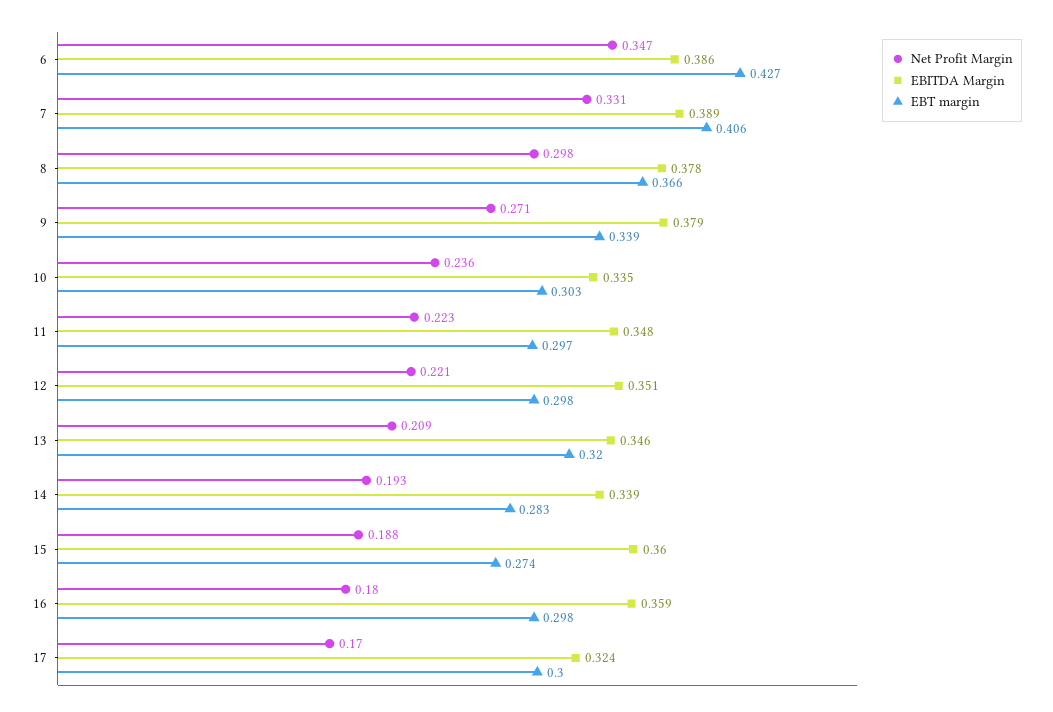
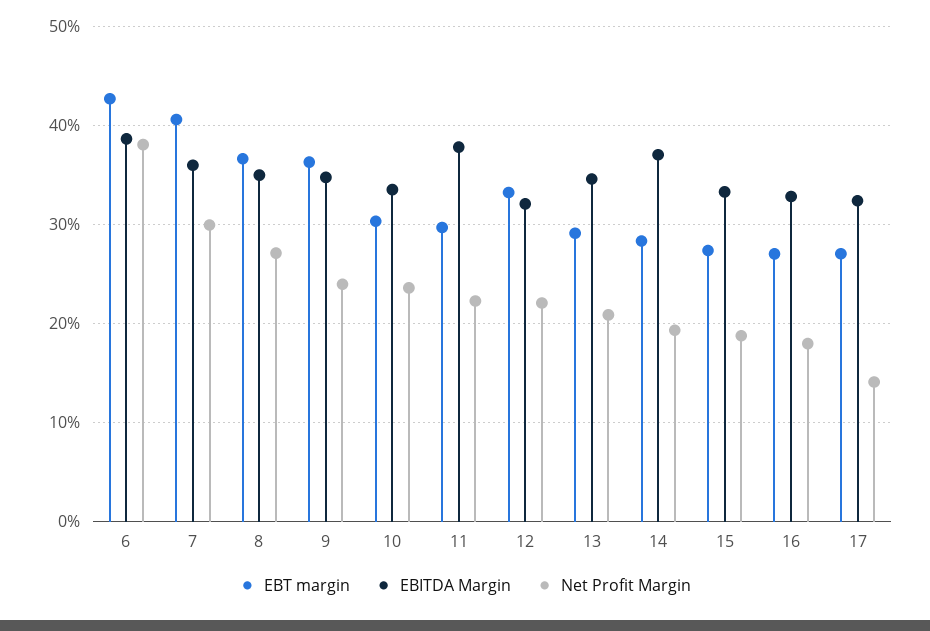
Net Profit Margin, 6: 0.347 -> 0.38
Net Profit Margin, 7: 0.331 -> 0.3
EBITDA Margin, 7: 0.389 -> 0.36
Net Profit Margin, 8: 0.298 -> 0.27
EBITDA Margin, 8: 0.378 -> 0.35
Net Profit Margin, 9: 0.271 -> 0.24
EBITDA Margin, 9: 0.379 -> 0.35
EBT margin, 9: 0.339 -> 0.36
EBITDA Margin, 11: 0.348 -> 0.38
EBITDA Margin, 12: 0.351 -> 0.32
EBT margin, 12: 0.298 -> 0.33
EBT margin, 13: 0.32 -> 0.29
EBITDA Margin, 14: 0.339 -> 0.37
EBITDA Margin, 15: 0.36 -> 0.33
EBITDA Margin, 16: 0.359 -> 0.33
EBT margin, 16: 0.298 -> 0.27
Net Profit Margin, 17: 0.17 -> 0.14
EBT margin, 17: 0.3 -> 0.27

